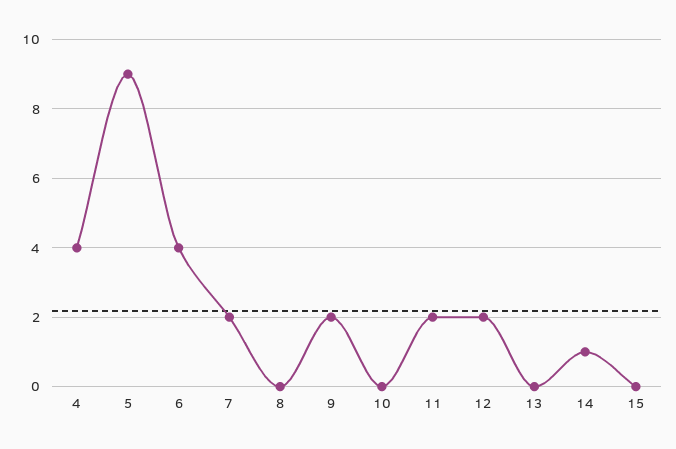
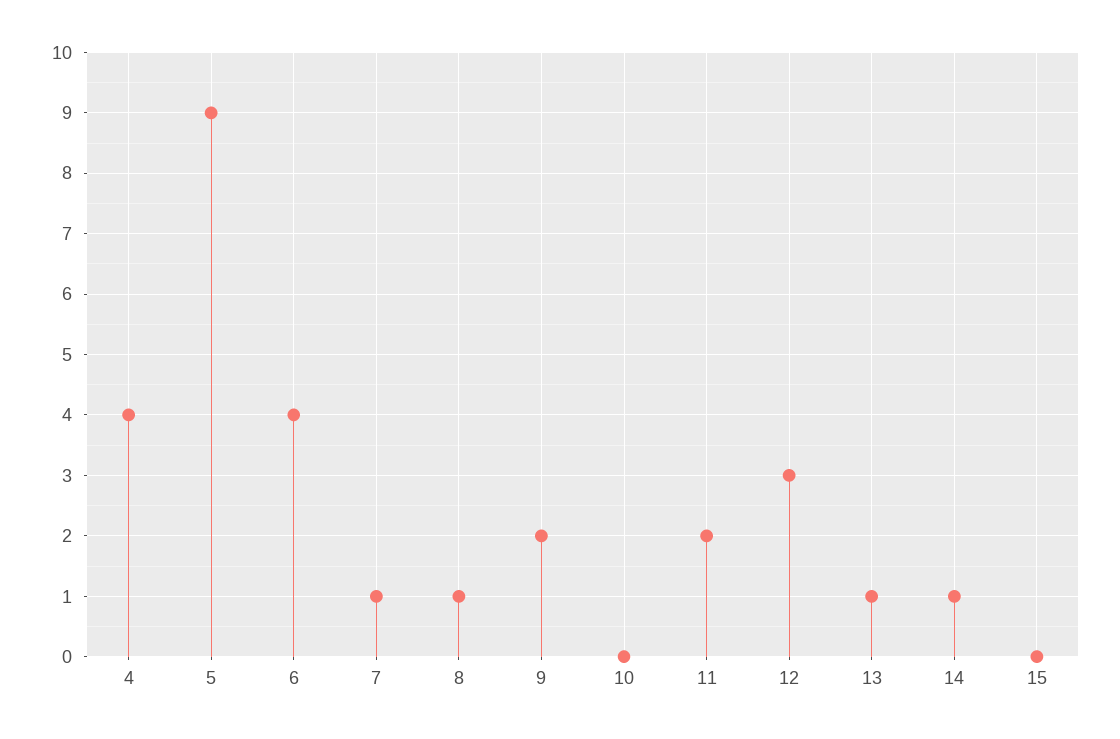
7: 2 -> 1
8: 0 -> 1
12: 2 -> 3
13: 0 -> 1

